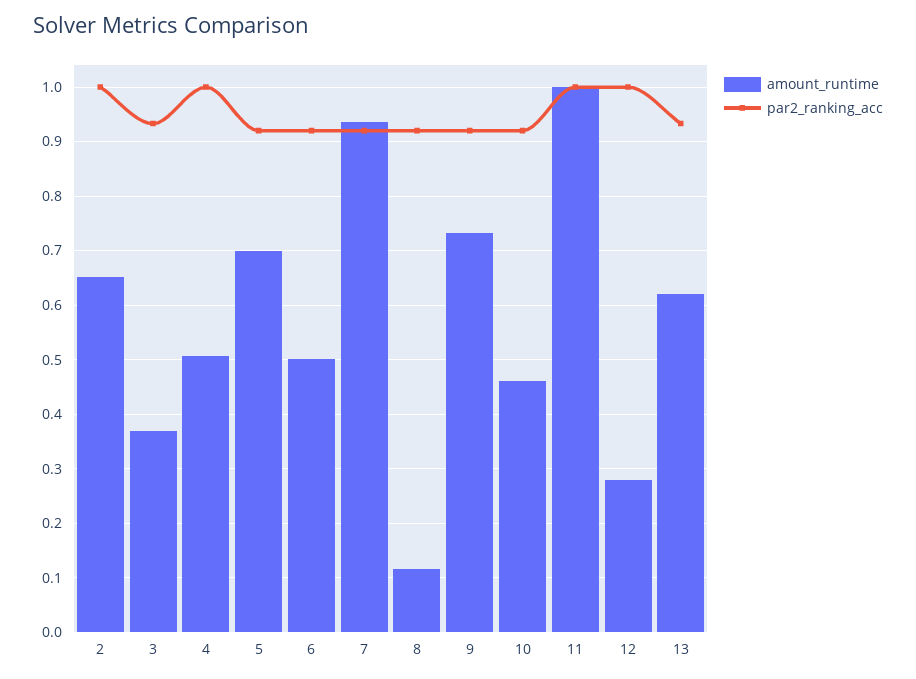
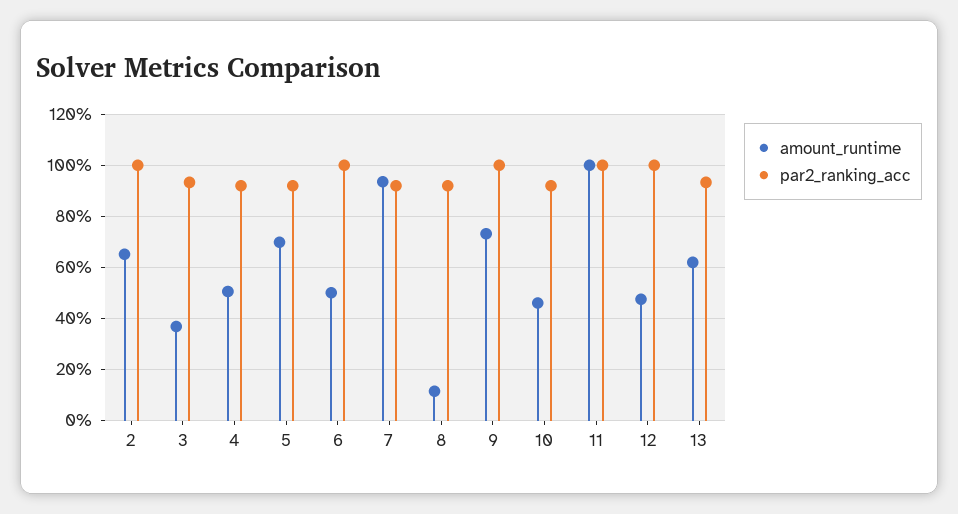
par2_ranking_acc, 4: 1 -> 0.925
par2_ranking_acc, 6: 0.92 -> 1
par2_ranking_acc, 9: 0.92 -> 1
amount_runtime, 12: 0.28 -> 0.475

